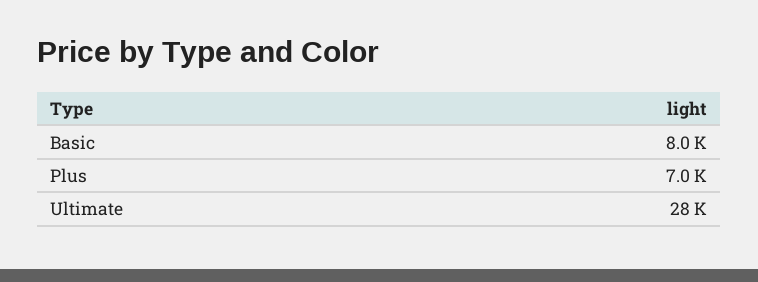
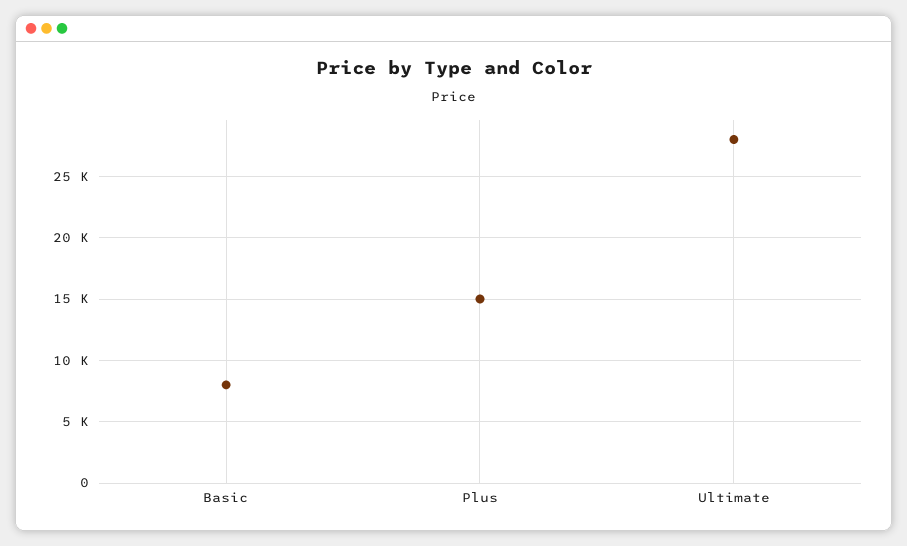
Plus: 7000 -> 15000

